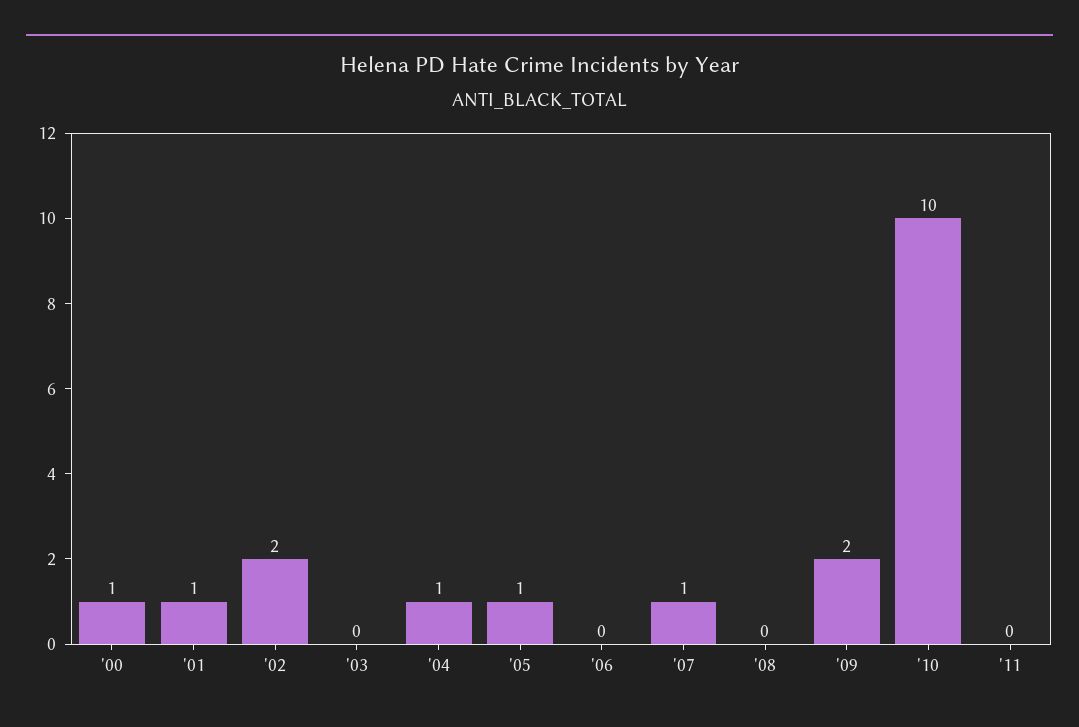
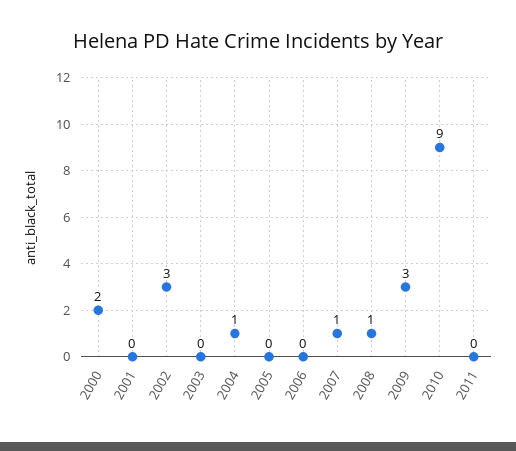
'00: 1 -> 2
'01: 1 -> 0
'02: 2 -> 3
'05: 1 -> 0
'08: 0 -> 1
'09: 2 -> 3
'10: 10 -> 9

